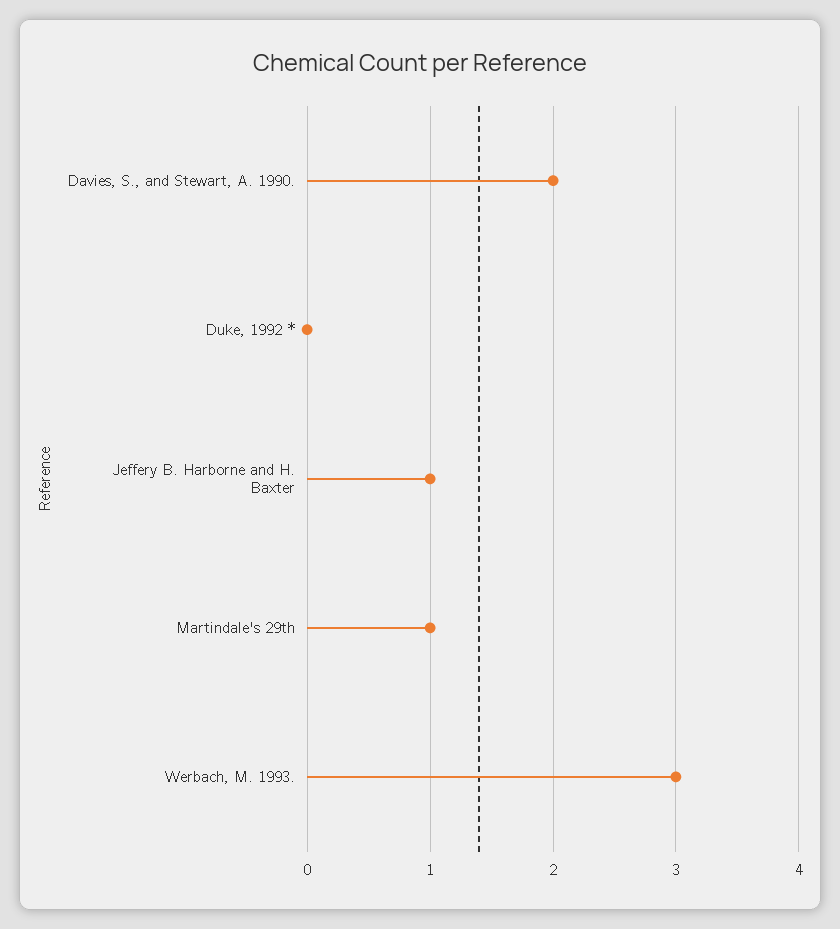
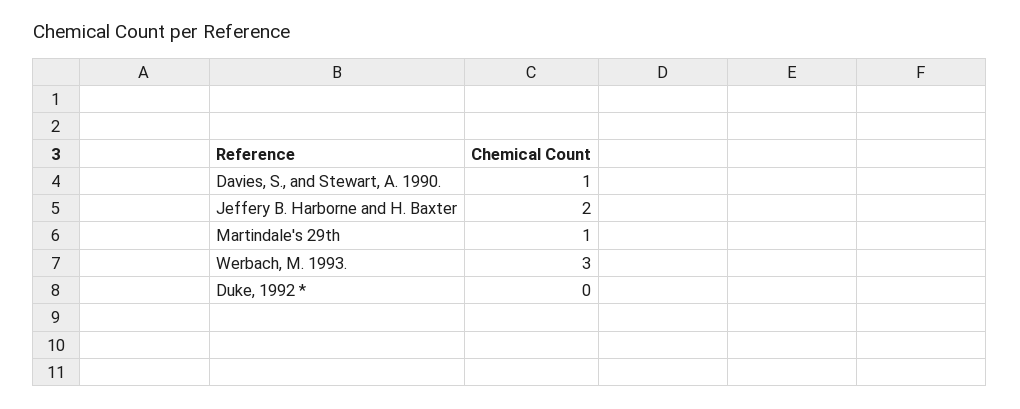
Davies, S., and Stewart, A. 1990.: 2 -> 1
Jeffery B. Harborne and H. Baxter: 1 -> 2

